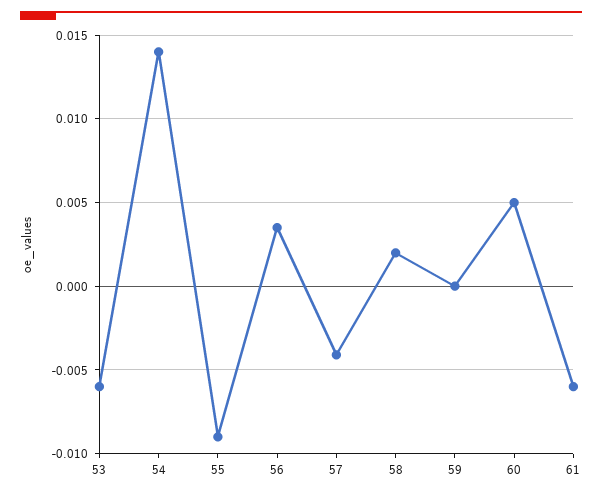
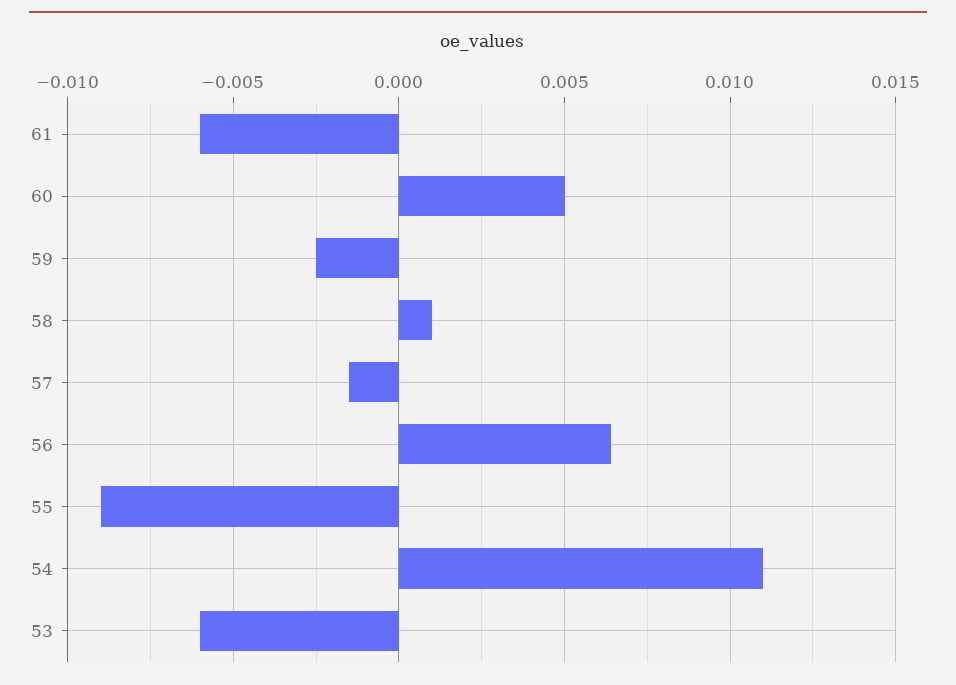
54: 0.014 -> 0.011
56: 0.0035 -> 0.0065
57: -0.004 -> -0.0015
58: 0.002 -> 0.001
59: 0 -> -0.0025

